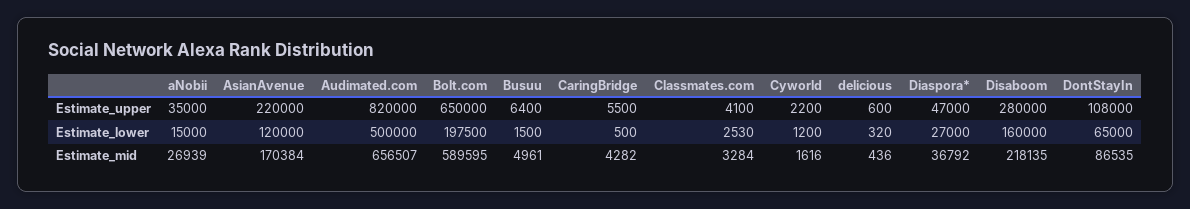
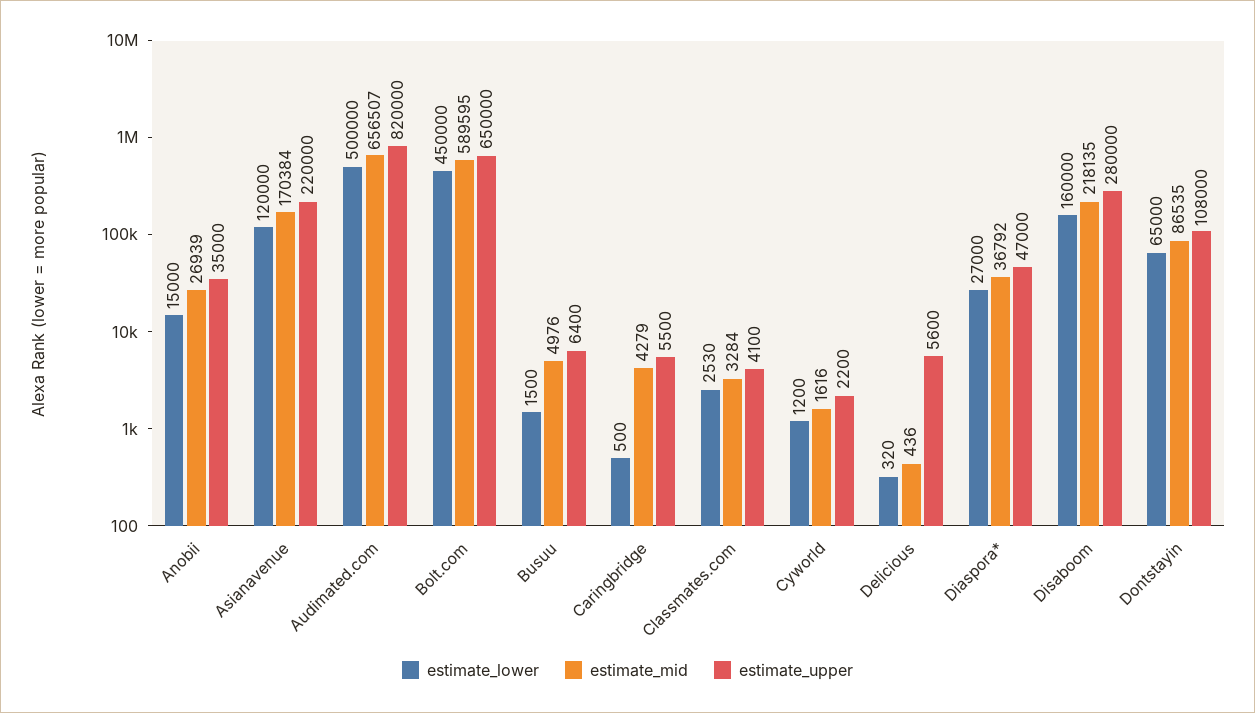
Estimate_upper, delicious: 600 -> 5600
Estimate_lower, Bolt.com: 197500 -> 450000
Estimate_mid, Busuu: 4961 -> 4976
Estimate_mid, CaringBridge: 4282 -> 4279

